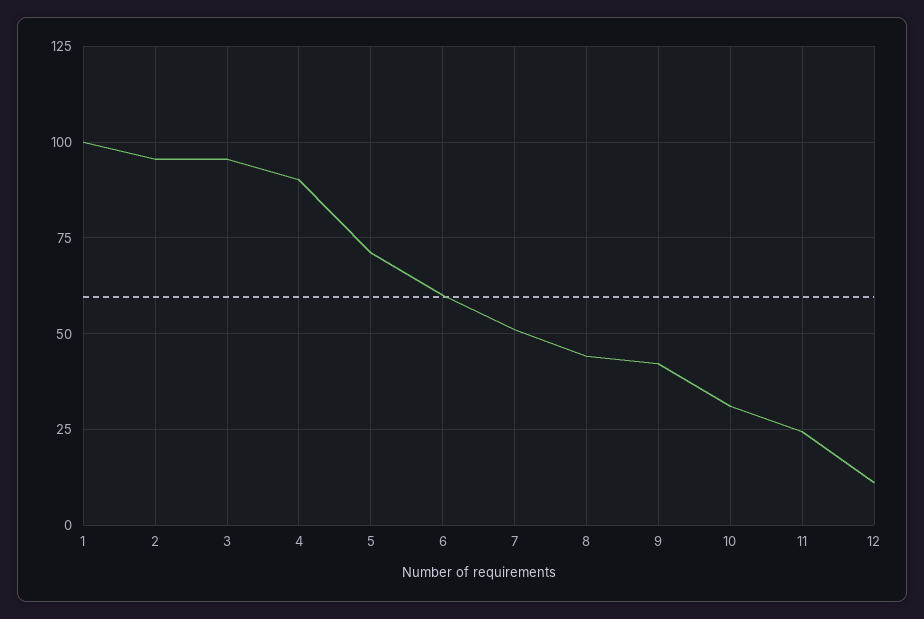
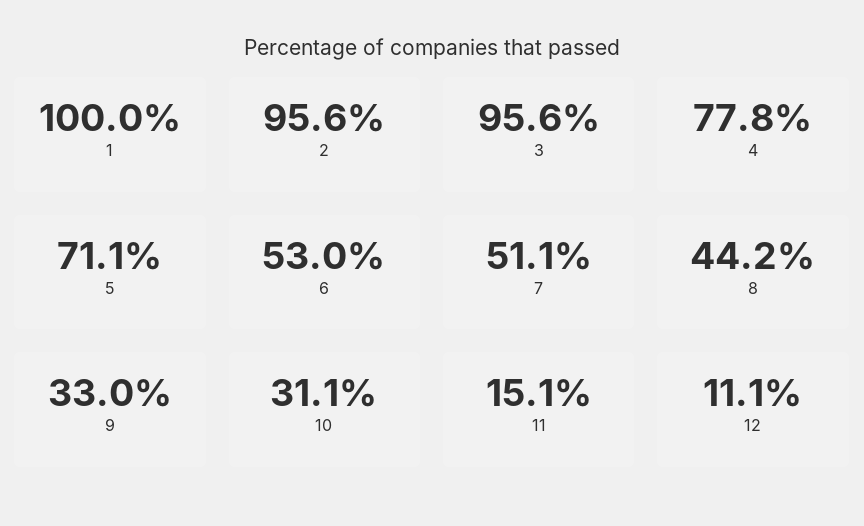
4: 90 -> 77.8
6: 60 -> 53
9: 42.5 -> 33
11: 25 -> 15.1

